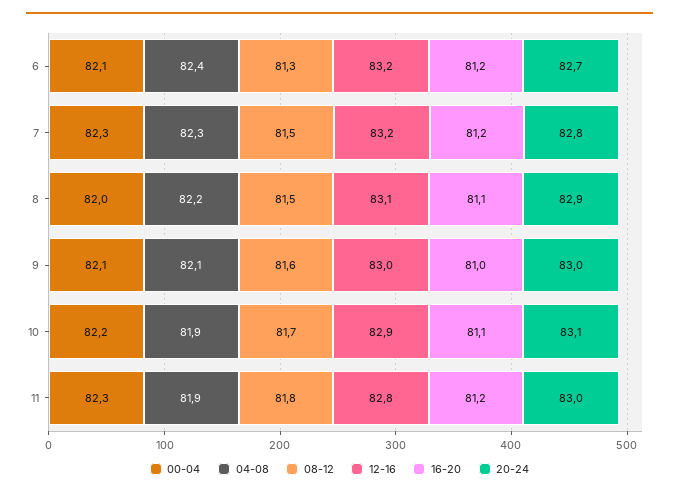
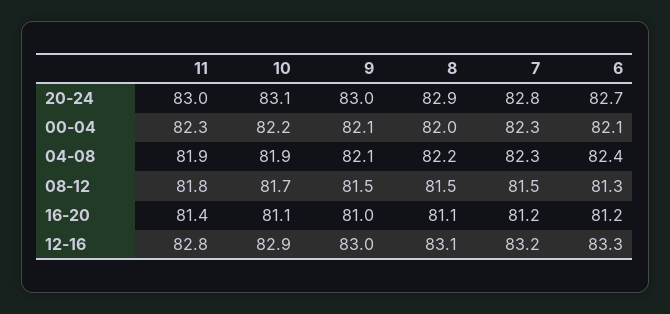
12-16, 6: 83.2 -> 83.3
08-12, 9: 81.6 -> 81.5
16-20, 11: 81.2 -> 81.4

